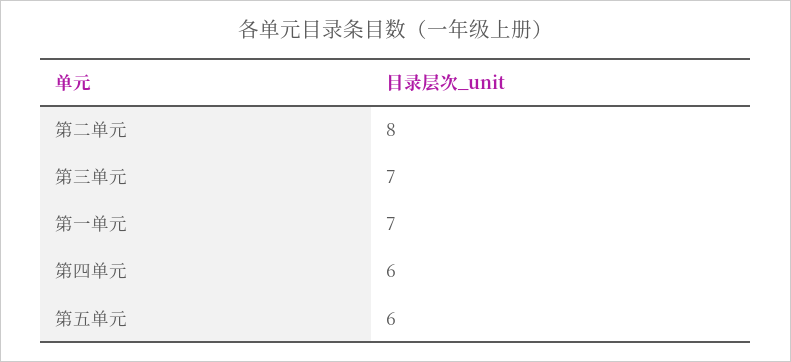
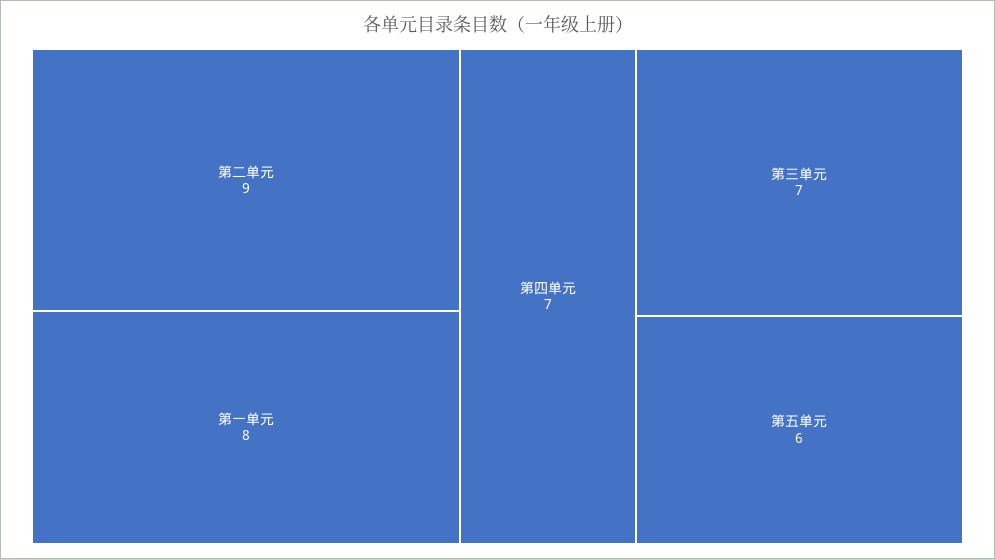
第二单元: 8 -> 9
第一单元: 7 -> 8
第四单元: 6 -> 7

